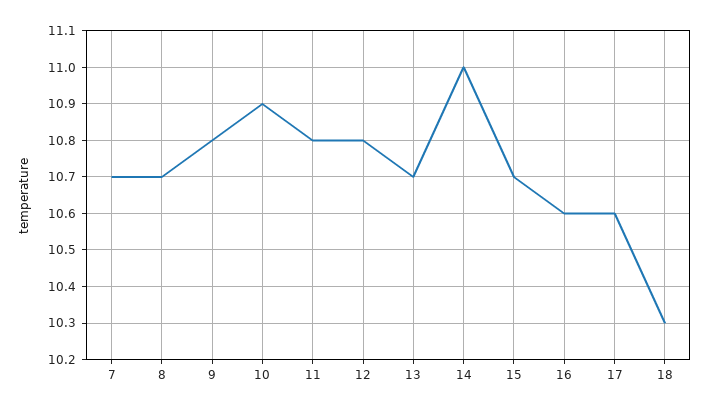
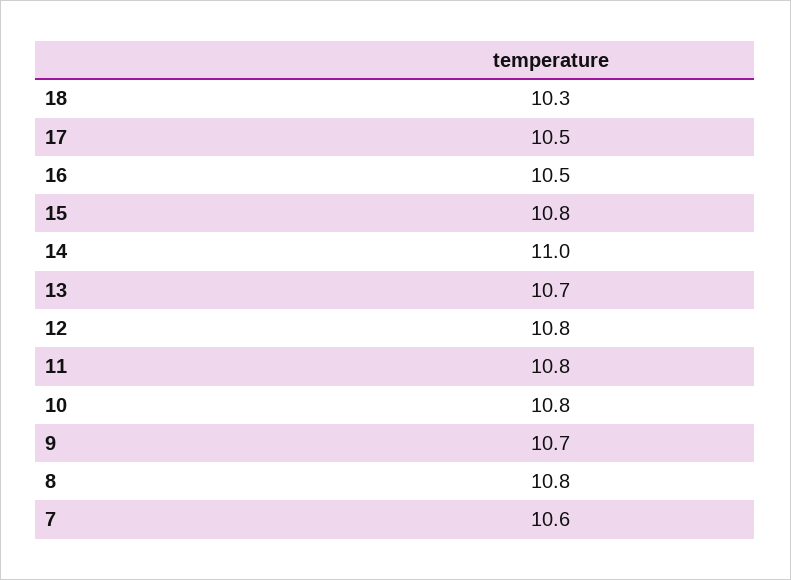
7: 10.7 -> 10.6
8: 10.7 -> 10.8
9: 10.8 -> 10.7
10: 10.9 -> 10.8
15: 10.7 -> 10.8
16: 10.6 -> 10.5
17: 10.6 -> 10.5

